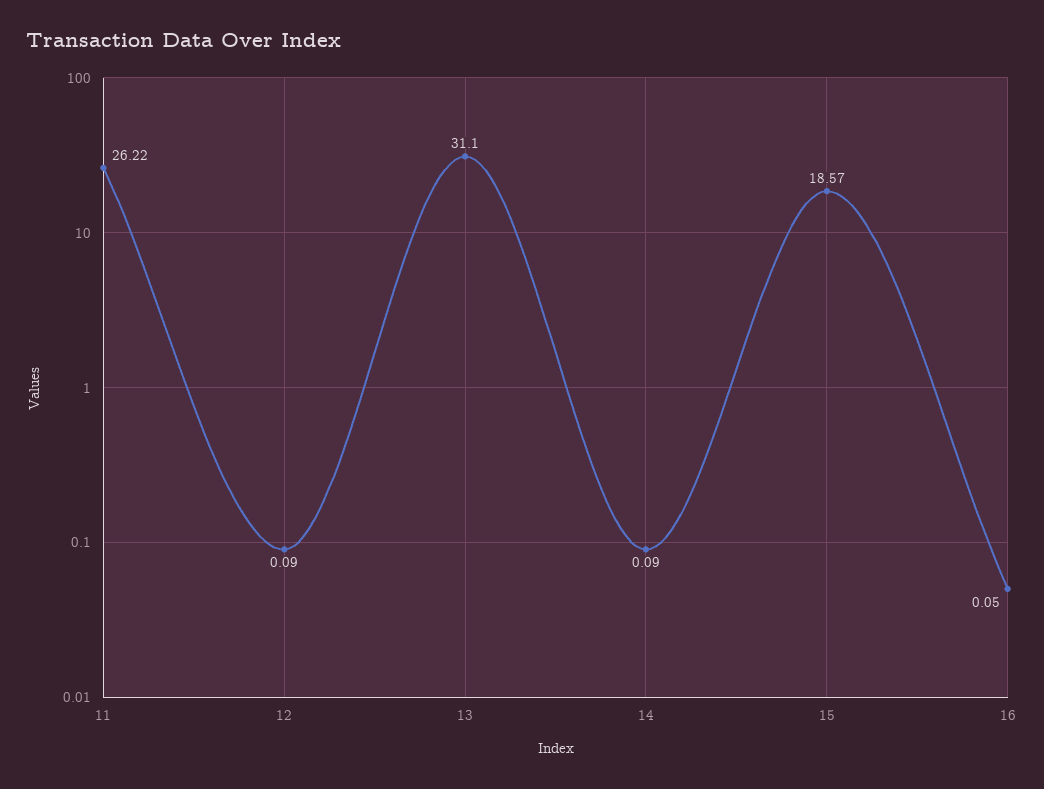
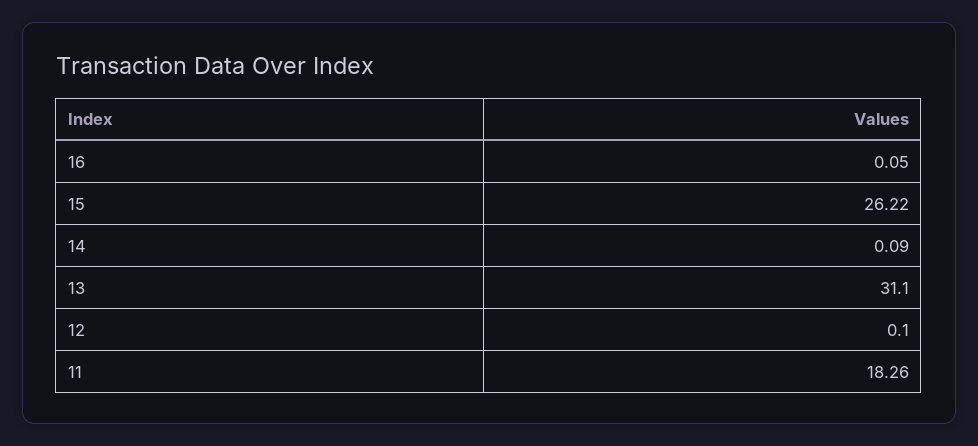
11: 26.22 -> 18.26
12: 0.09 -> 0.1
15: 18.57 -> 26.22

